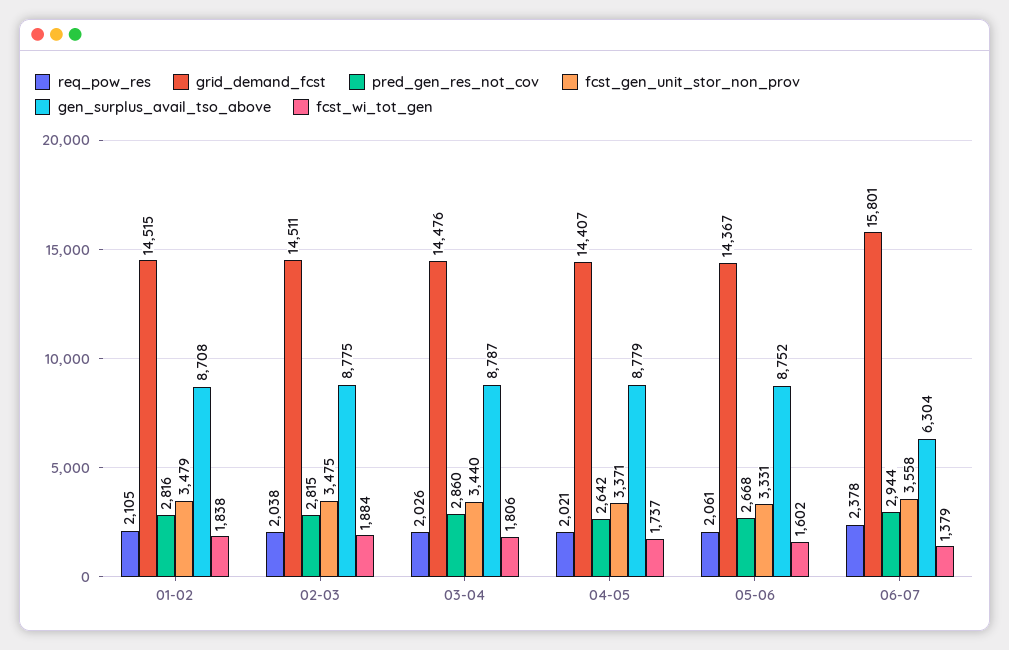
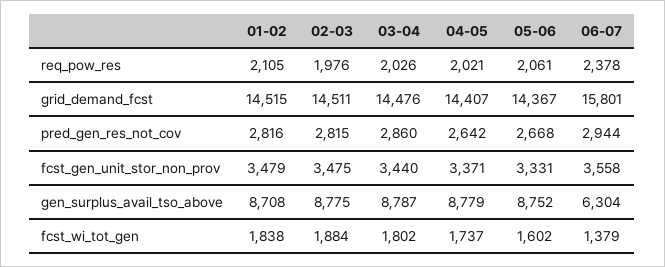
req_pow_res, 02-03: 2038 -> 1976
fcst_wi_tot_gen, 03-04: 1806 -> 1802

